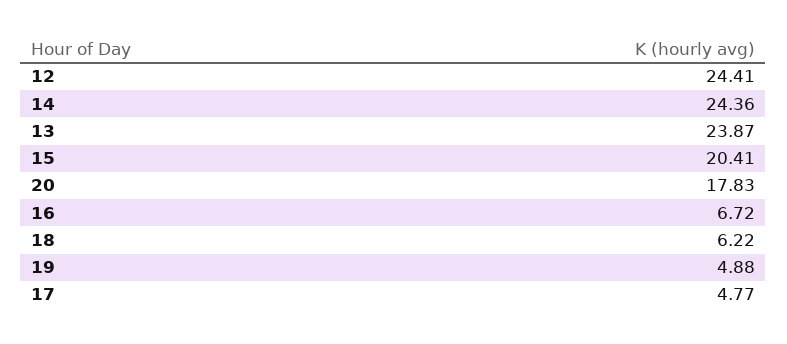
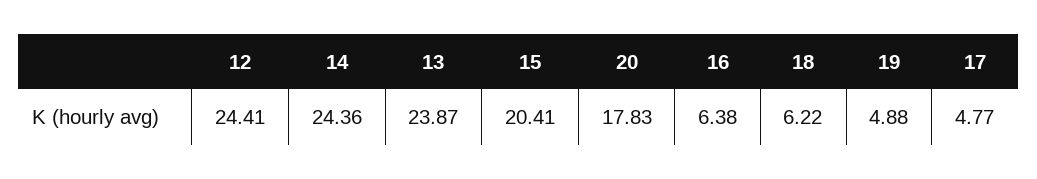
16: 6.72 -> 6.38

